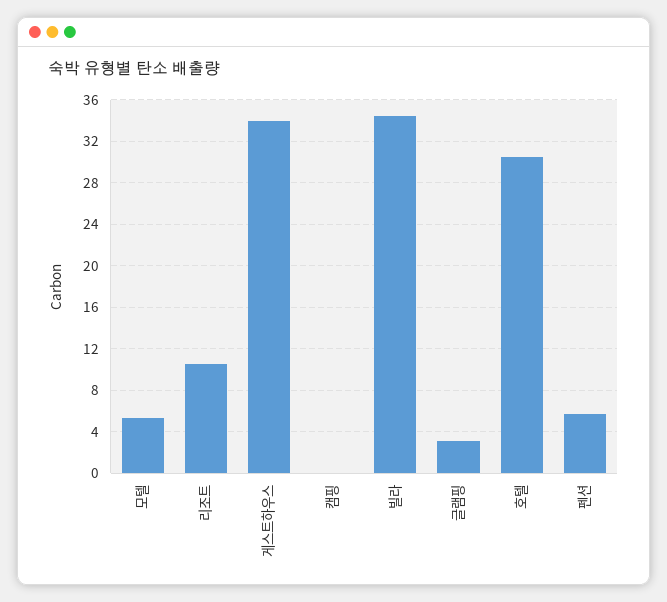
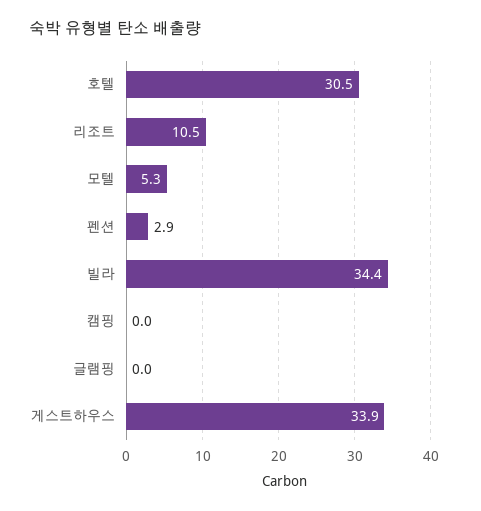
글램핑: 3 -> 0
펜션: 6 -> 2.9

